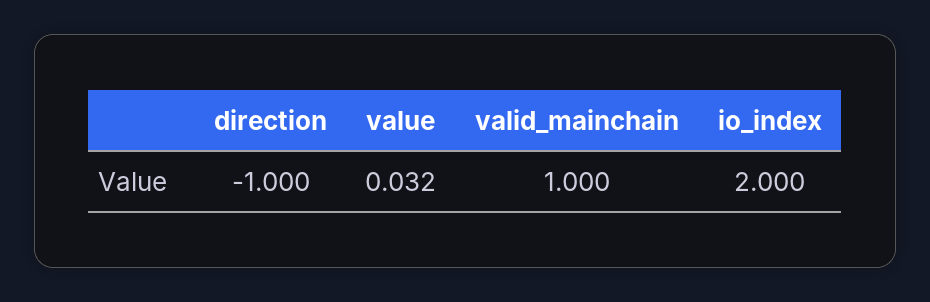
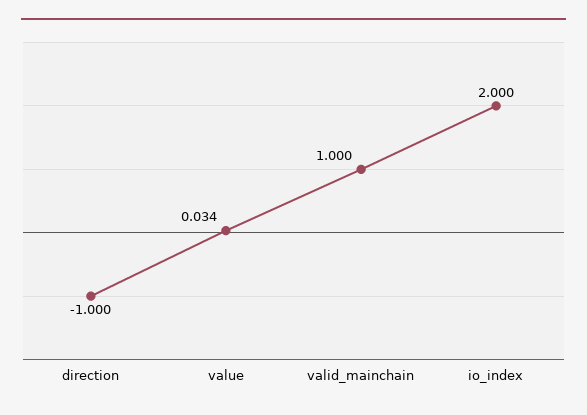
value: 0.032 -> 0.034

